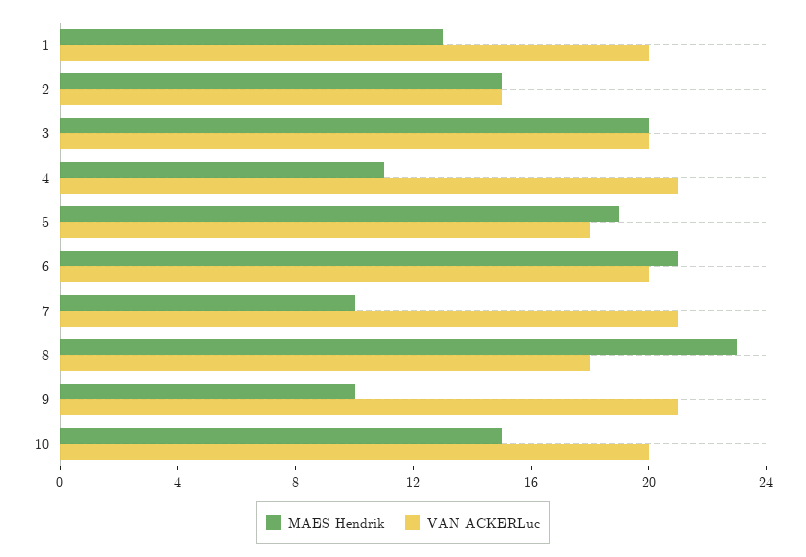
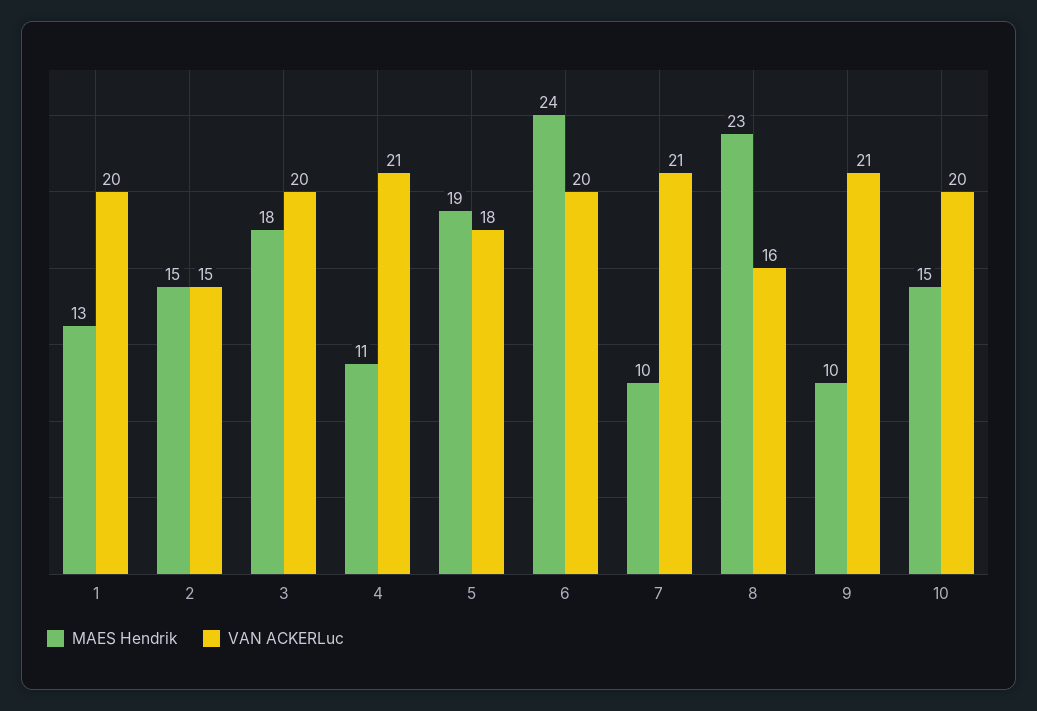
MAES Hendrik, 3: 20 -> 18
MAES Hendrik, 6: 21 -> 24
VAN ACKERLuc, 8: 18 -> 16

